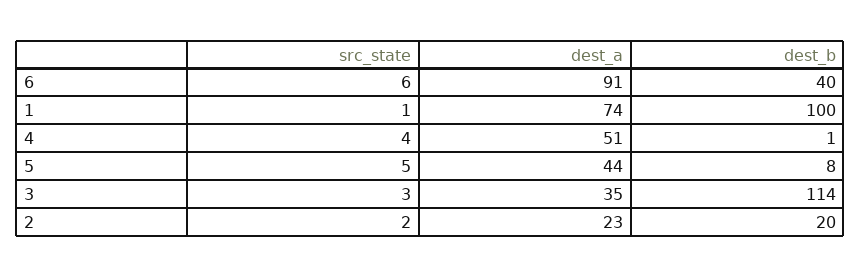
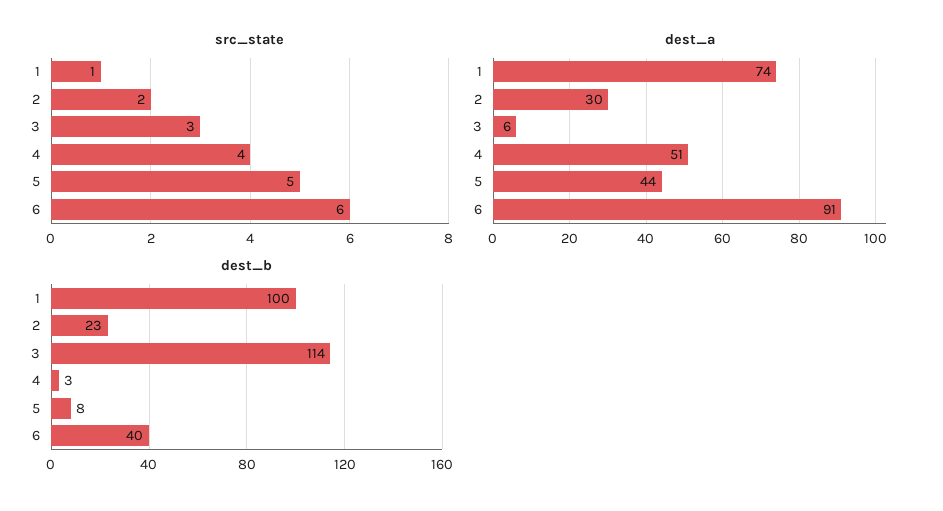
dest_b, 4: 1 -> 3
dest_a, 3: 35 -> 6
dest_a, 2: 23 -> 30
dest_b, 2: 20 -> 23

